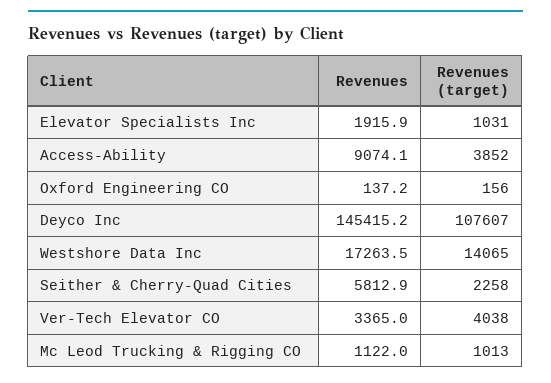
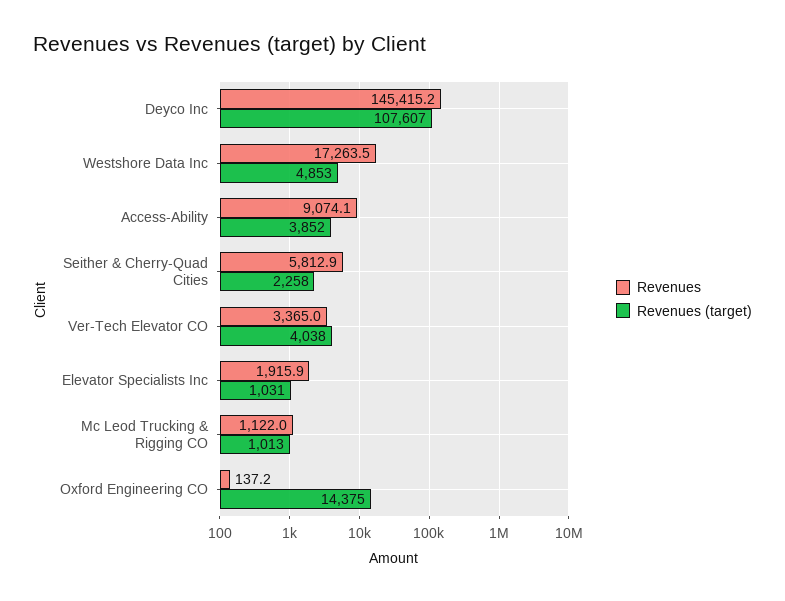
Revenues (target), Oxford Engineering CO: 156 -> 14375
Revenues (target), Westshore Data Inc: 14065 -> 4853

